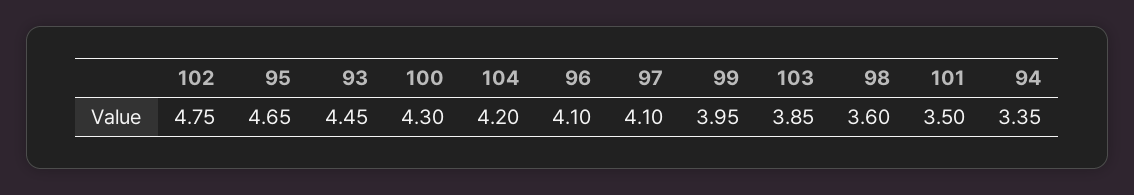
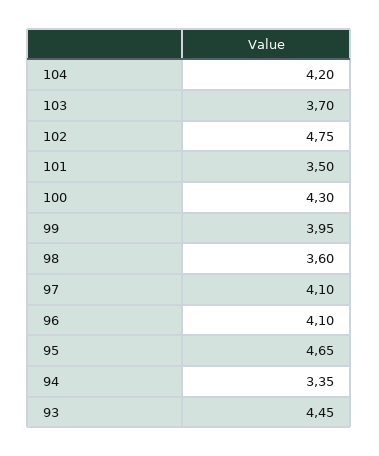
103: 3.85 -> 3.7

